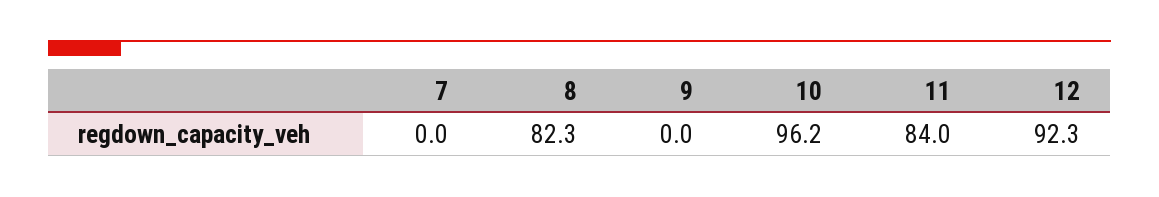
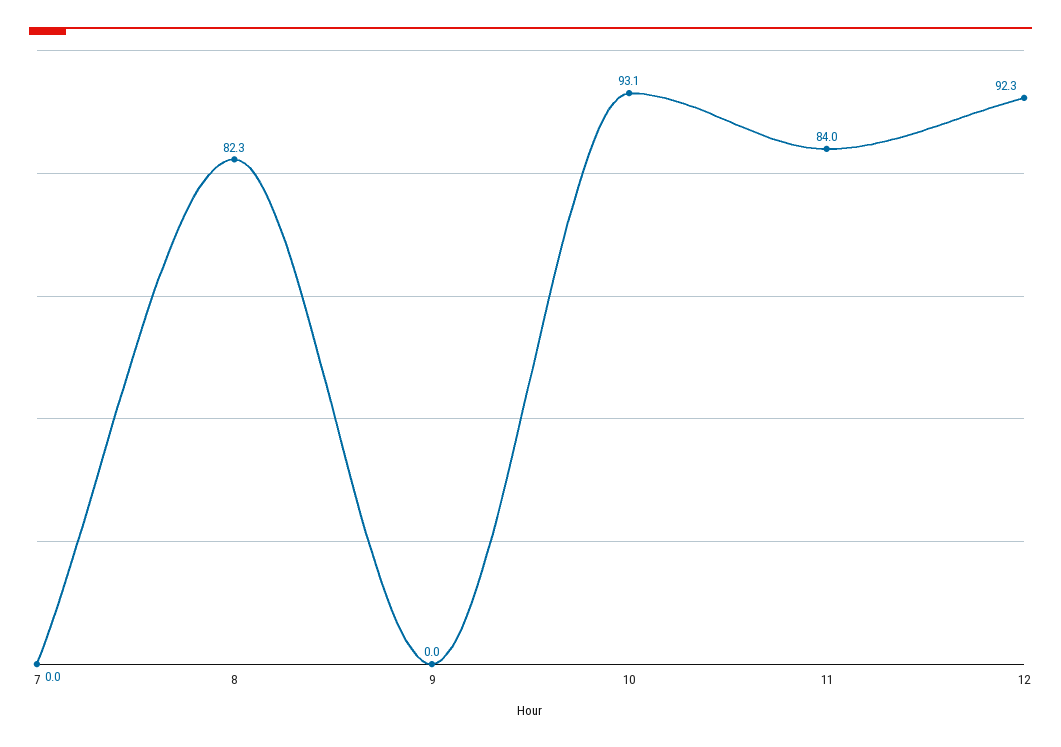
10: 96.2 -> 93.1

